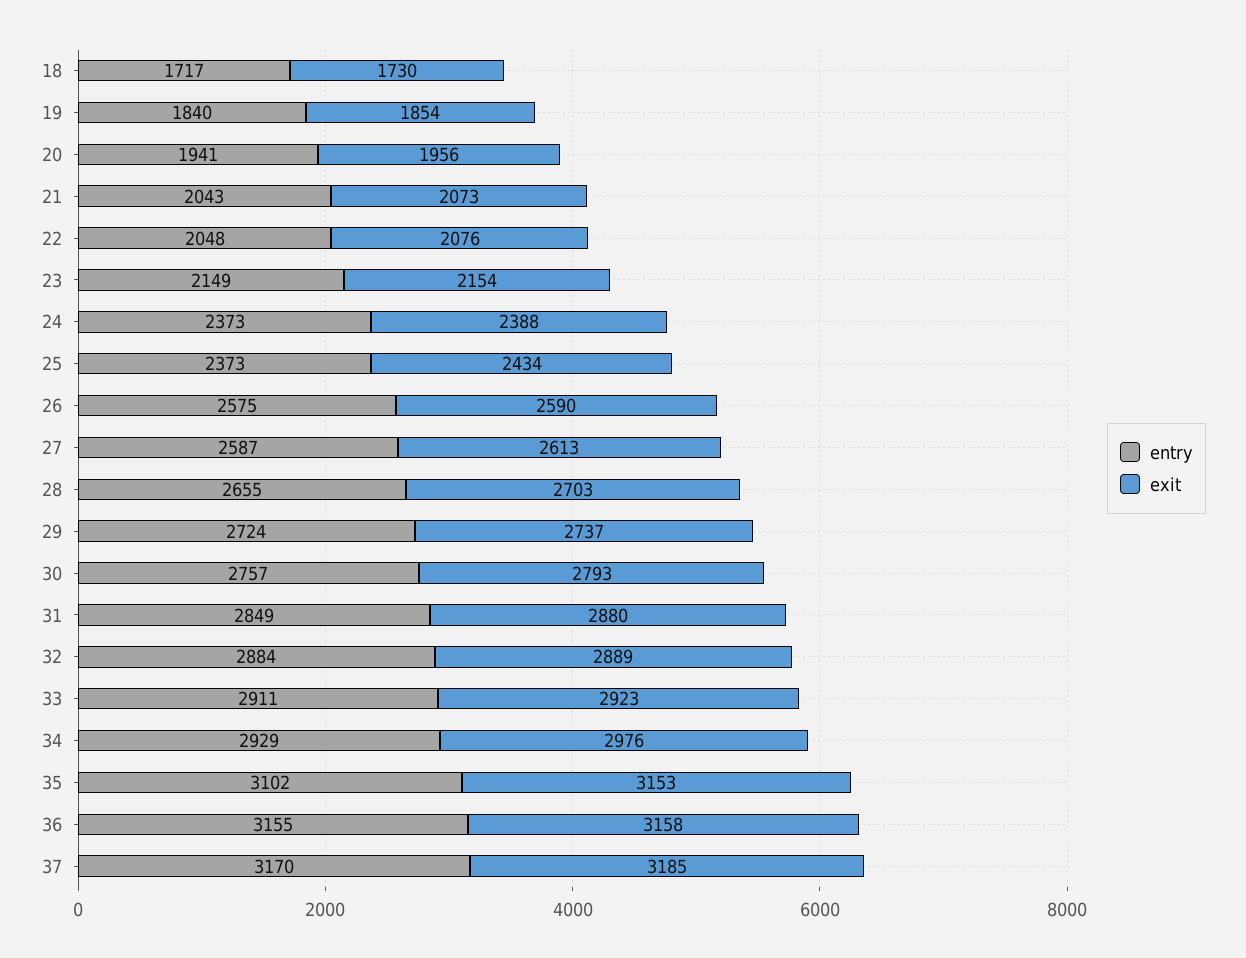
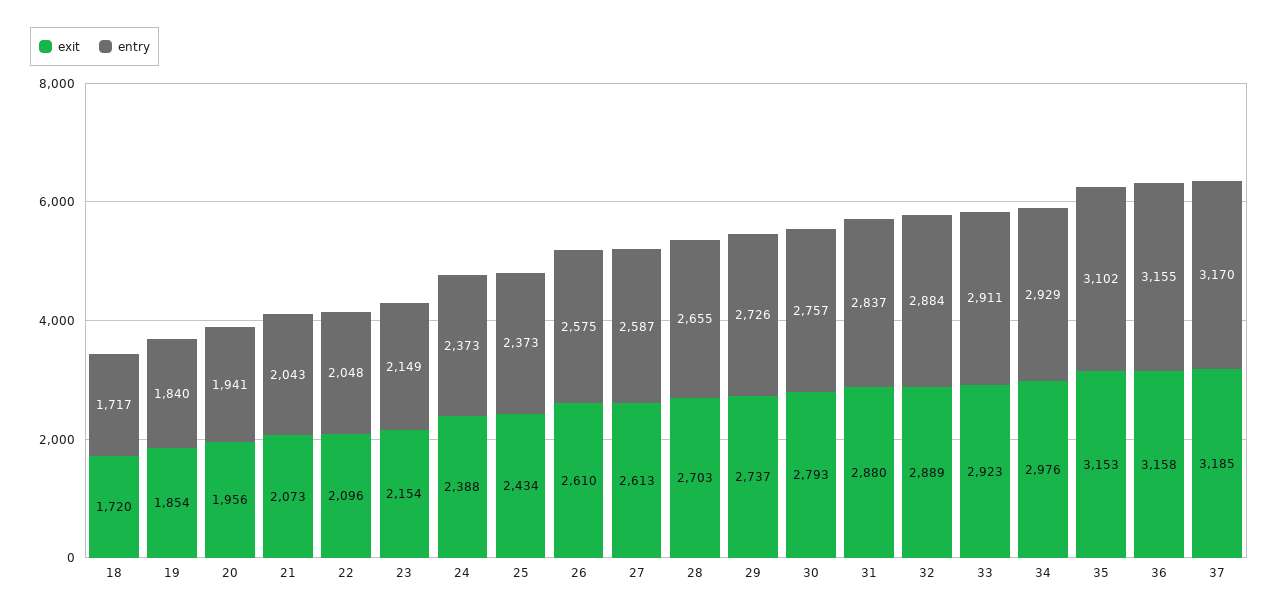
exit, 18: 1730 -> 1720
exit, 22: 2076 -> 2096
exit, 26: 2590 -> 2610
entry, 29: 2724 -> 2726
entry, 31: 2849 -> 2837

